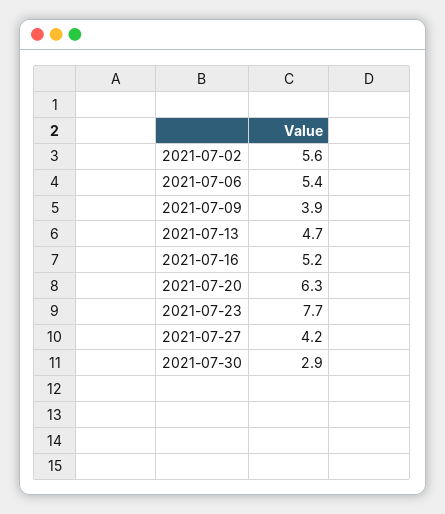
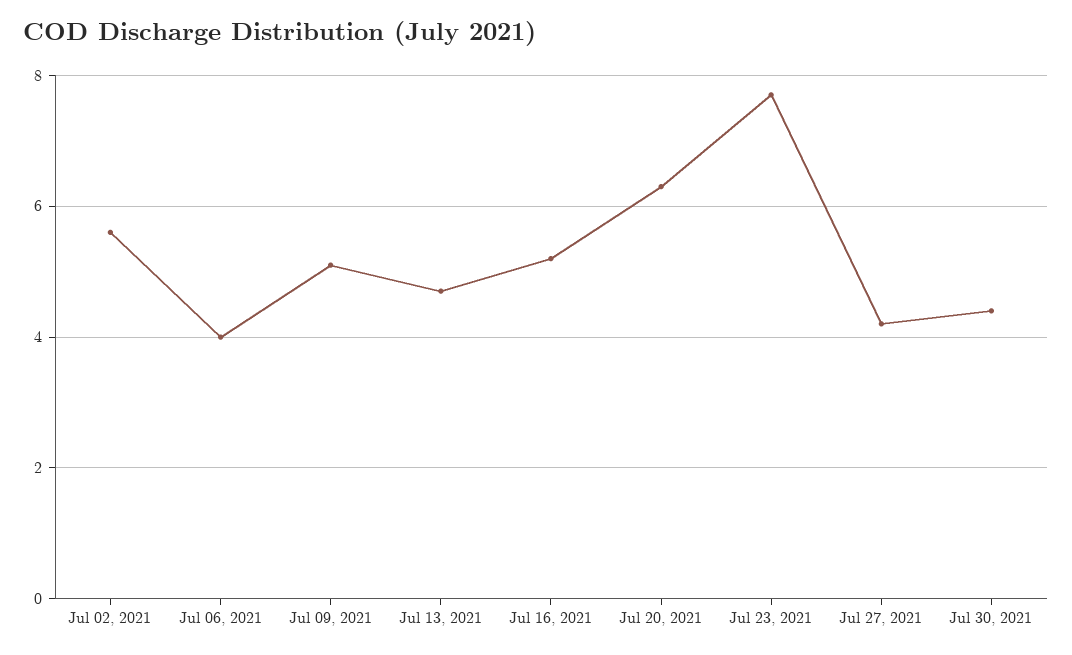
2021-07-06: 5.4 -> 4
2021-07-09: 3.9 -> 5
2021-07-30: 2.9 -> 4.5

